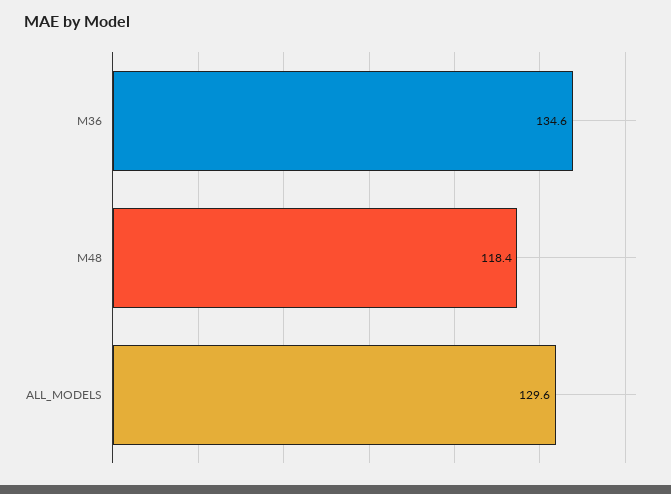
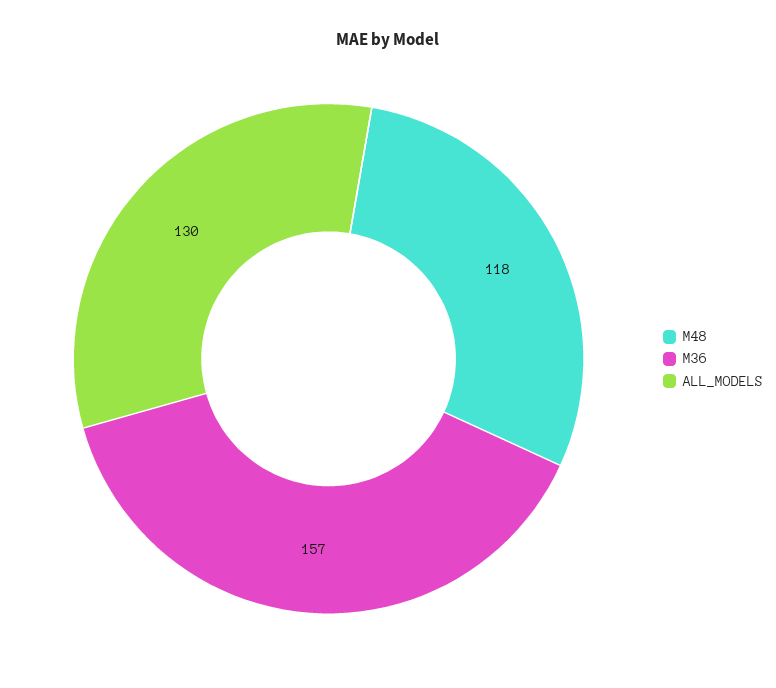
M36: 134.6 -> 157

